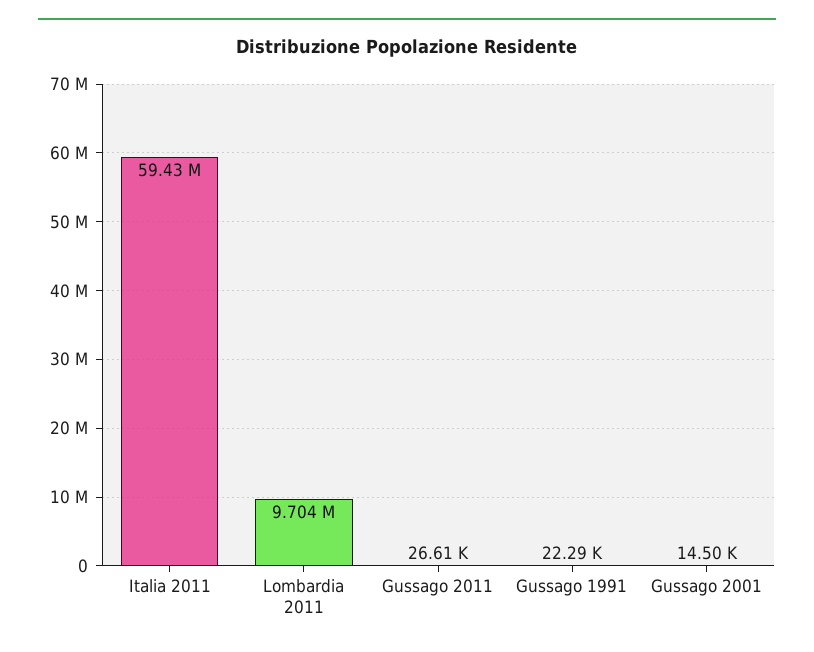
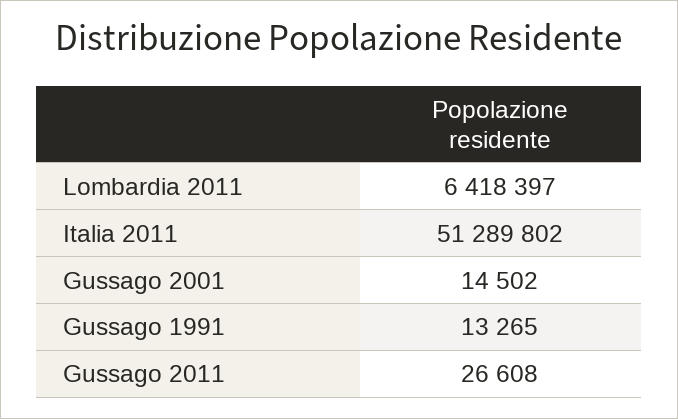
Italia 2011: 59430000 -> 51289802
Lombardia 2011: 9704000 -> 6418397
Gussago 1991: 22290 -> 13265

